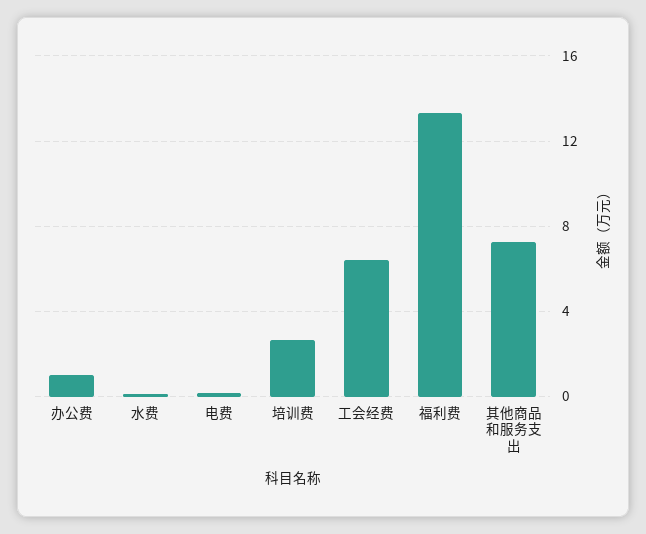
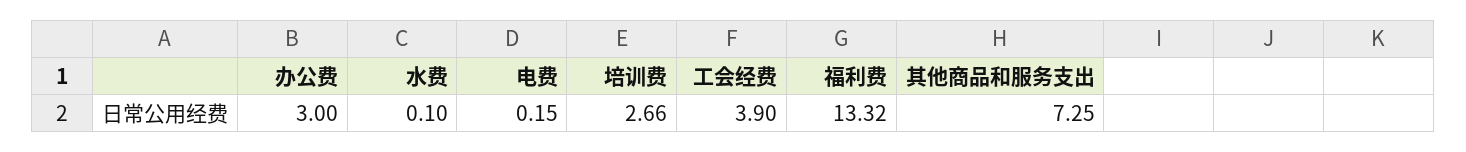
办公费: 1 -> 3
工会经费: 6.5 -> 3.9

